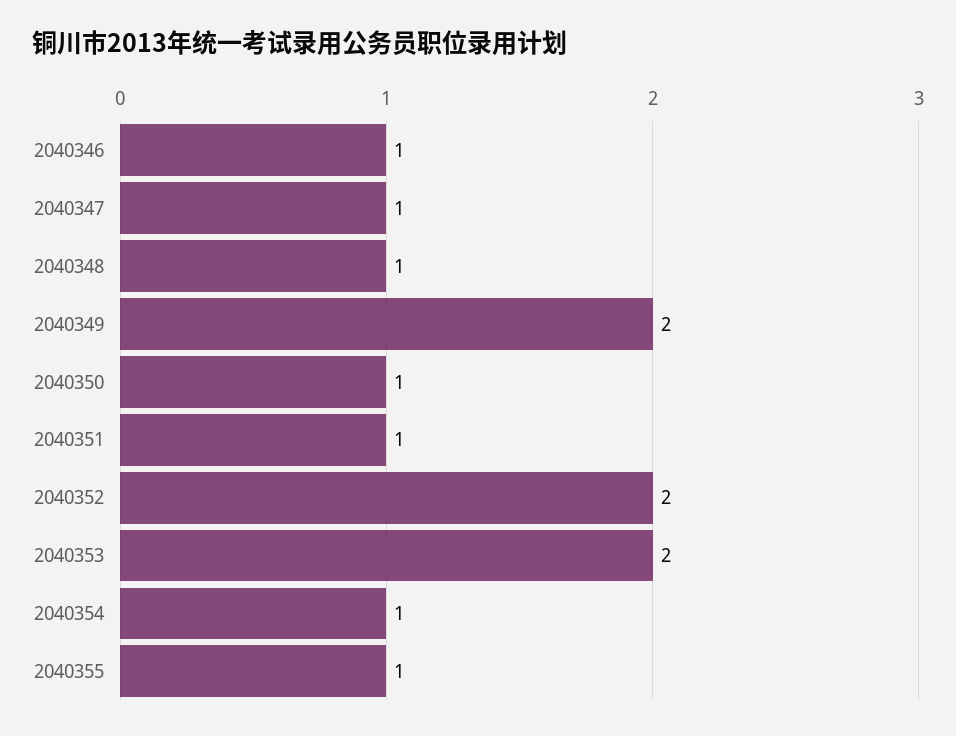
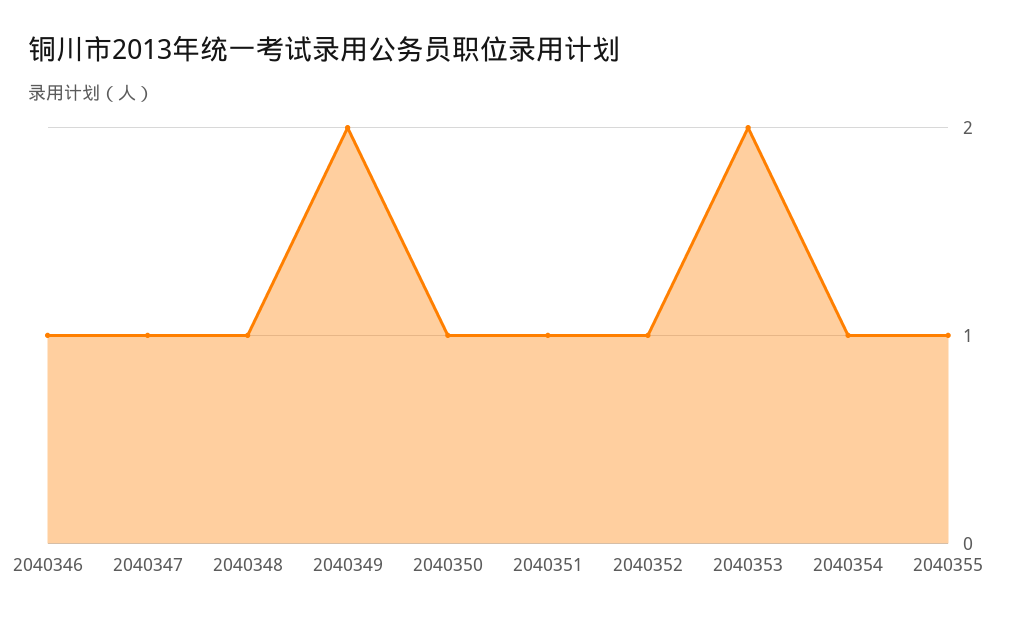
2040352: 2 -> 1

